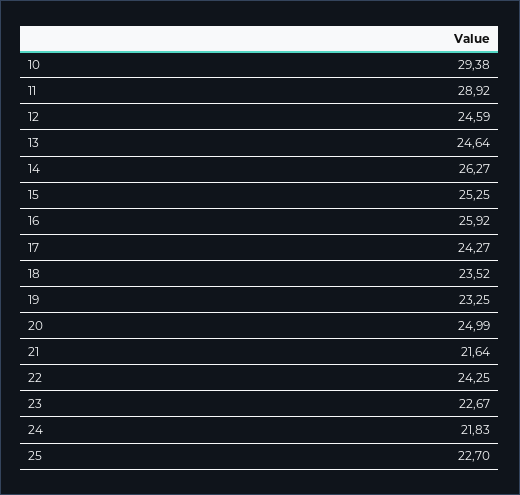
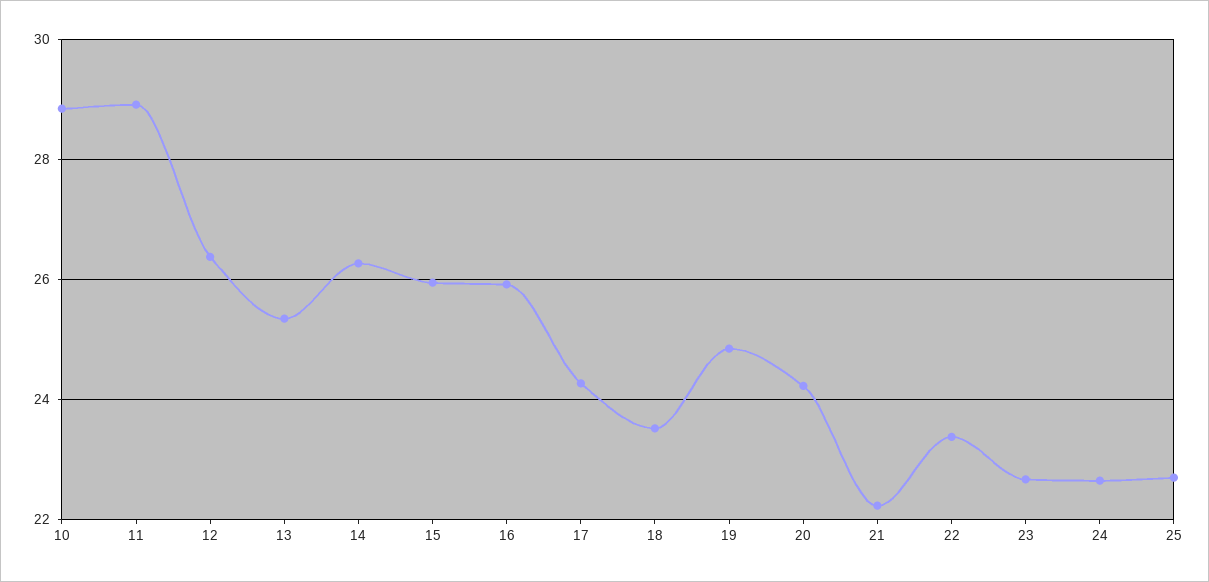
10: 29.38 -> 28.8
12: 24.59 -> 26.4
13: 24.64 -> 25.4
15: 25.25 -> 26
19: 23.25 -> 24.8
20: 24.99 -> 24.2
21: 21.64 -> 22.2
22: 24.25 -> 23.4
24: 21.83 -> 22.6

